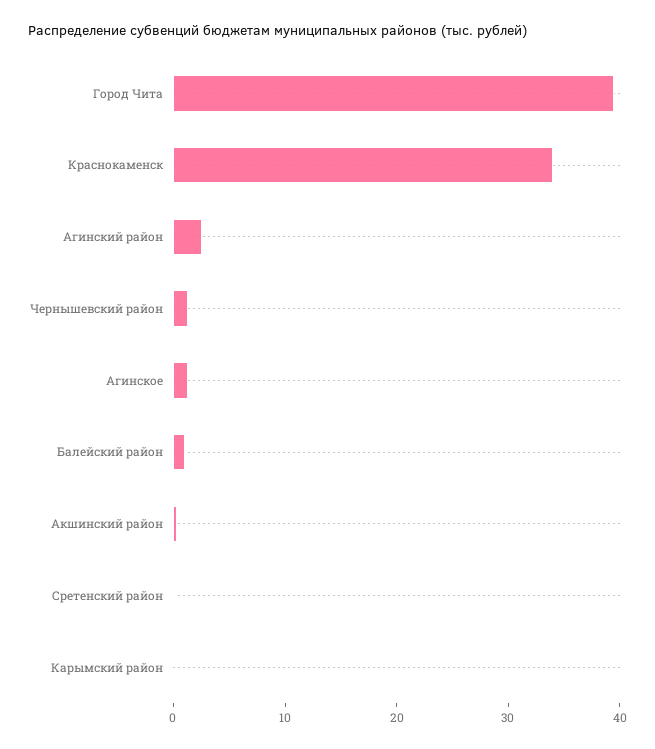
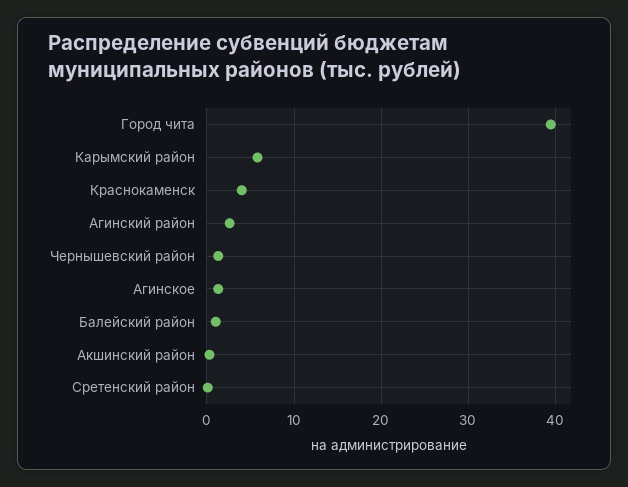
Краснокаменск: 34 -> 4
Карымский район: 0 -> 6

